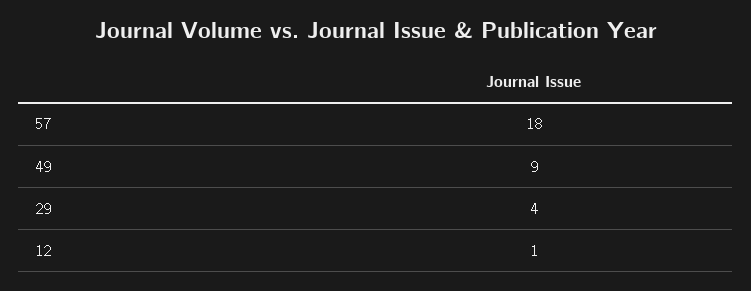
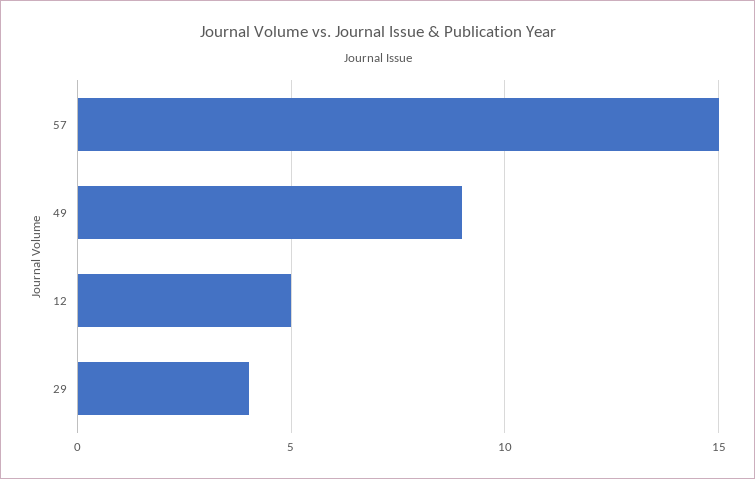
57: 18 -> 15
12: 1 -> 5

